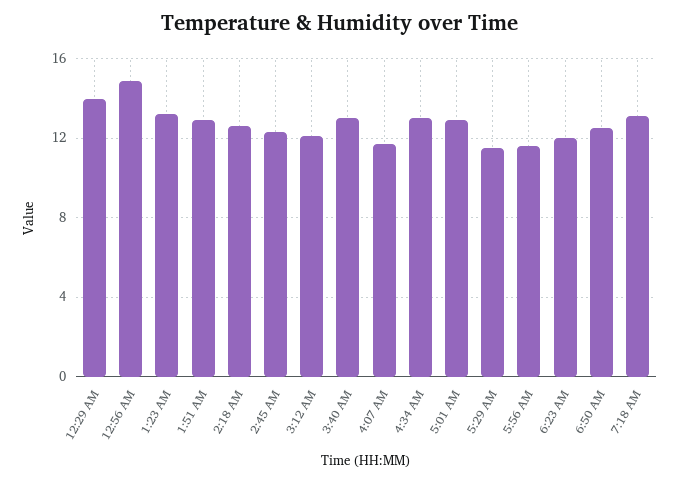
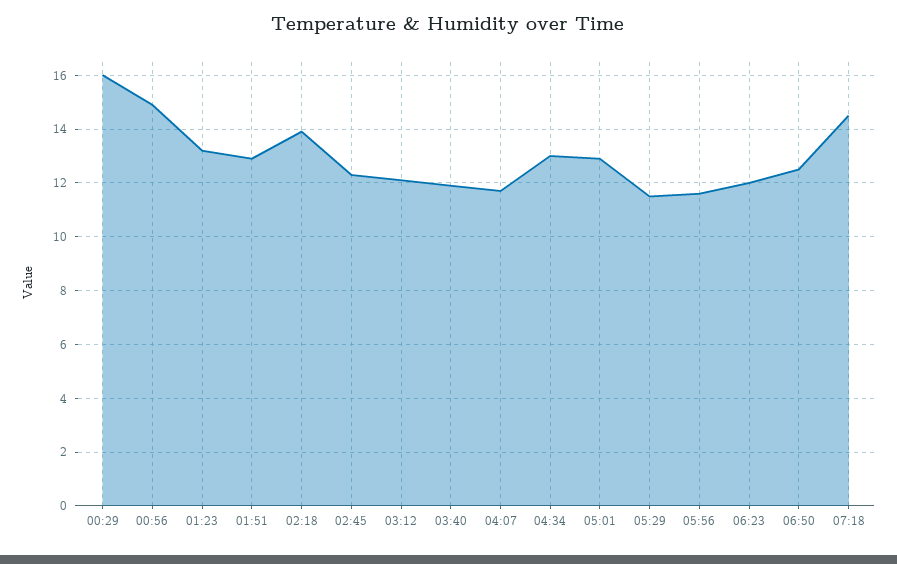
12:29 AM: 14 -> 16
2:18 AM: 12.5 -> 14
3:40 AM: 13 -> 12
7:18 AM: 13 -> 14.5

